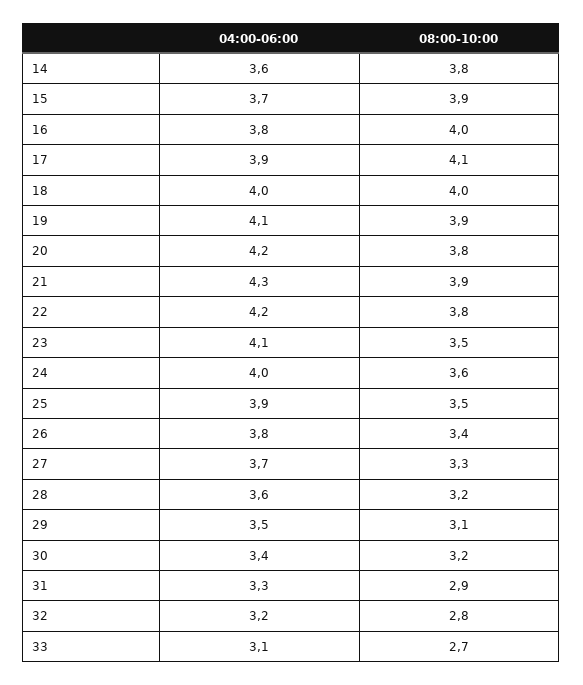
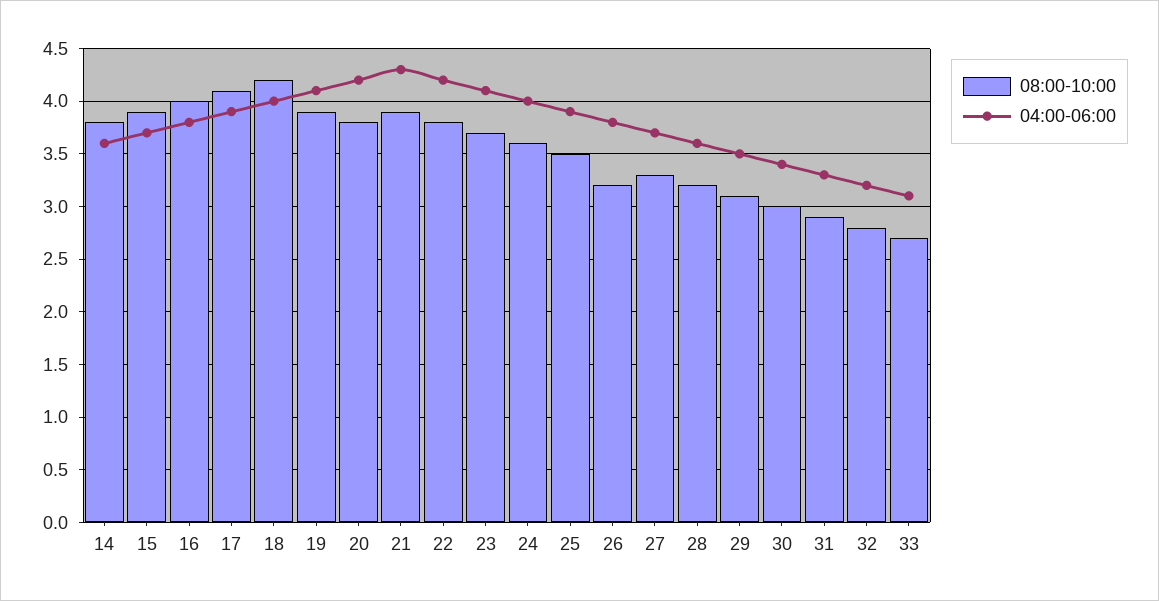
08:00-10:00, 18: 4 -> 4.2
08:00-10:00, 23: 3.5 -> 3.7
08:00-10:00, 26: 3.4 -> 3.2
08:00-10:00, 30: 3.2 -> 3

